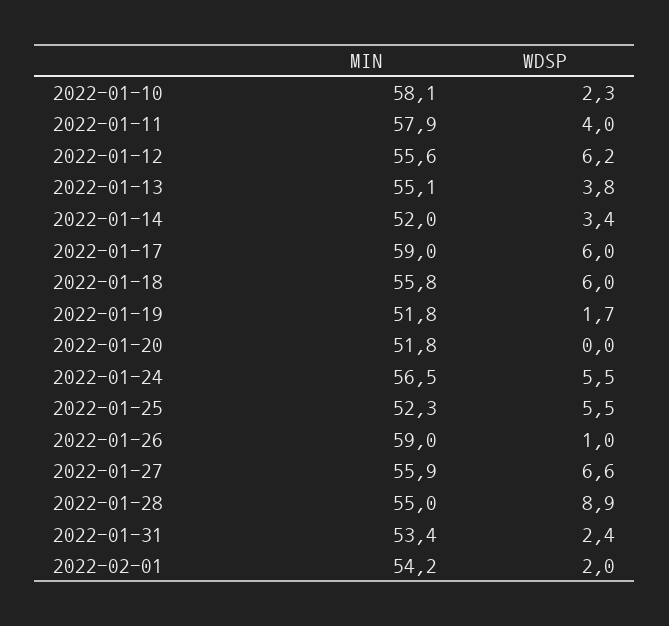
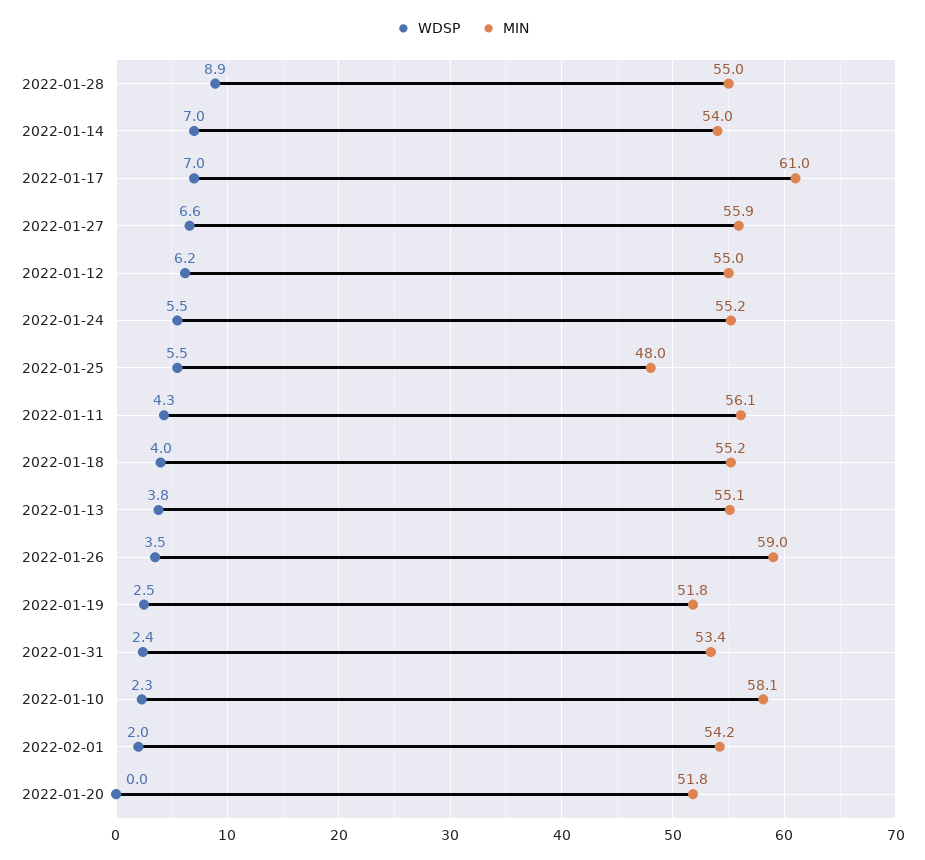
MIN, 2022-01-11: 57.9 -> 56.1
WDSP, 2022-01-11: 4 -> 4.3
MIN, 2022-01-12: 55.6 -> 55
MIN, 2022-01-14: 52 -> 54
WDSP, 2022-01-14: 3.4 -> 7
MIN, 2022-01-17: 59 -> 61
WDSP, 2022-01-17: 6 -> 7
MIN, 2022-01-18: 55.8 -> 55.2
WDSP, 2022-01-18: 6 -> 4
WDSP, 2022-01-19: 1.7 -> 2.5
MIN, 2022-01-24: 56.5 -> 55.2
MIN, 2022-01-25: 52.3 -> 48
WDSP, 2022-01-26: 1 -> 3.5

